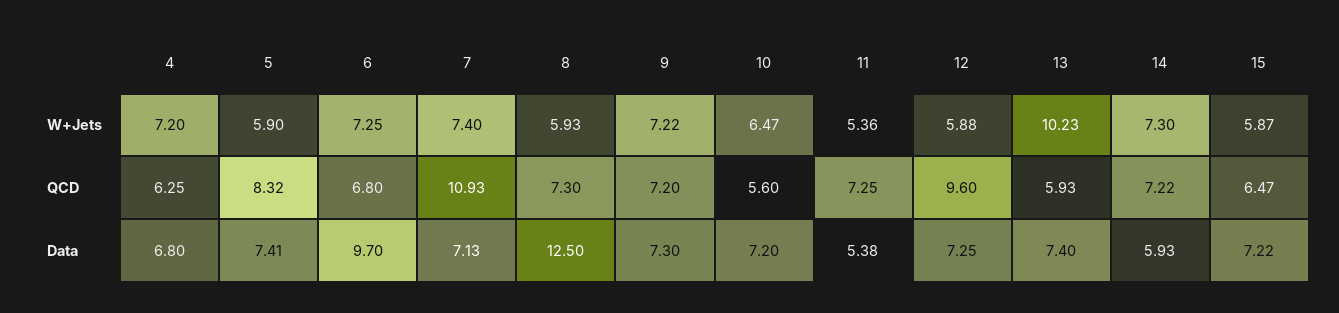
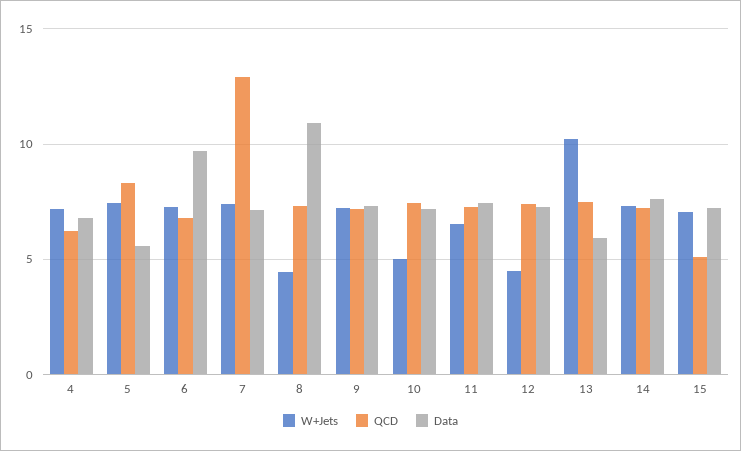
W+Jets, 5: 5.9 -> 7.5
W+Jets, 8: 5.93 -> 4.5
W+Jets, 10: 6.47 -> 5
W+Jets, 11: 5.36 -> 6.5
W+Jets, 12: 5.88 -> 4.5
W+Jets, 15: 5.87 -> 7
QCD, 7: 10.93 -> 13
QCD, 10: 5.6 -> 7.5
QCD, 12: 9.6 -> 7.5
QCD, 13: 5.93 -> 7.5
QCD, 15: 6.47 -> 5
Data, 5: 7.41 -> 5.5
Data, 8: 12.5 -> 11
Data, 11: 5.38 -> 7.5
Data, 13: 7.4 -> 6
Data, 14: 5.93 -> 7.5

